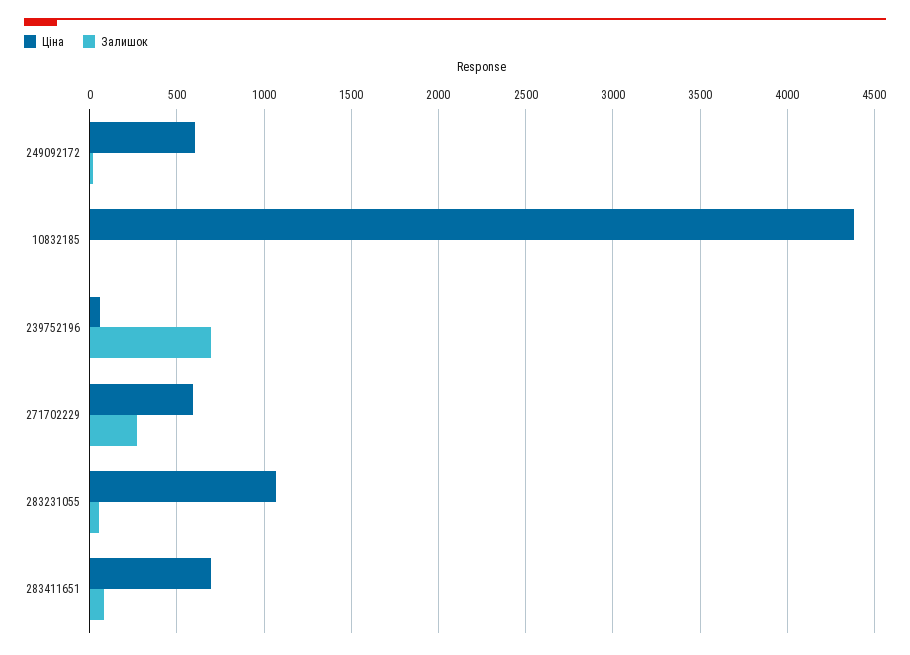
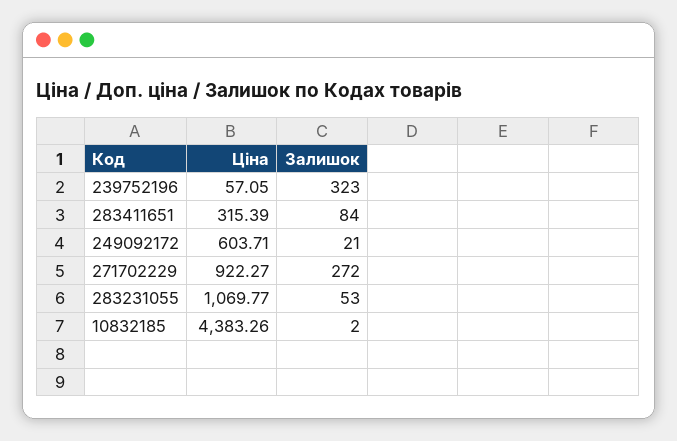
Залишок, 239752196: 700 -> 323
Ціна, 271702229: 600 -> 922.27
Ціна, 283411651: 700 -> 315.39

